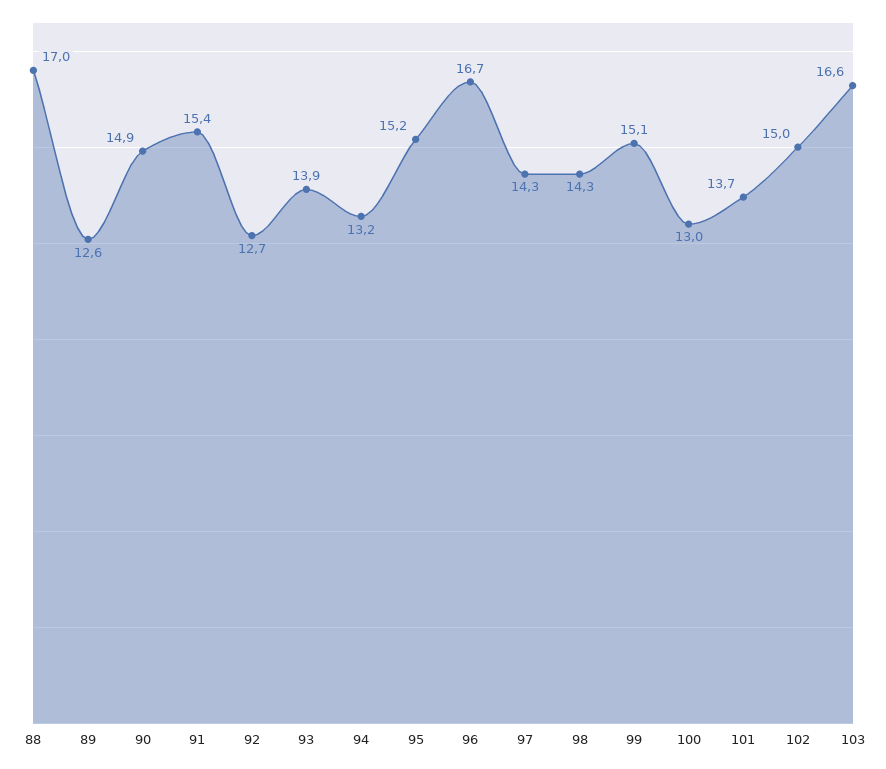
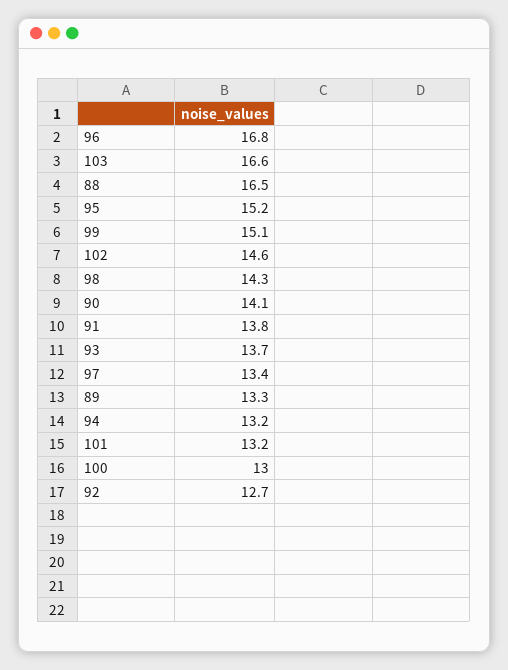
88: 17 -> 16.5
89: 12.6 -> 13.3
90: 14.9 -> 14.1
91: 15.4 -> 13.8
93: 13.9 -> 13.7
96: 16.7 -> 16.8
97: 14.3 -> 13.4
101: 13.7 -> 13.2
102: 15 -> 14.6

